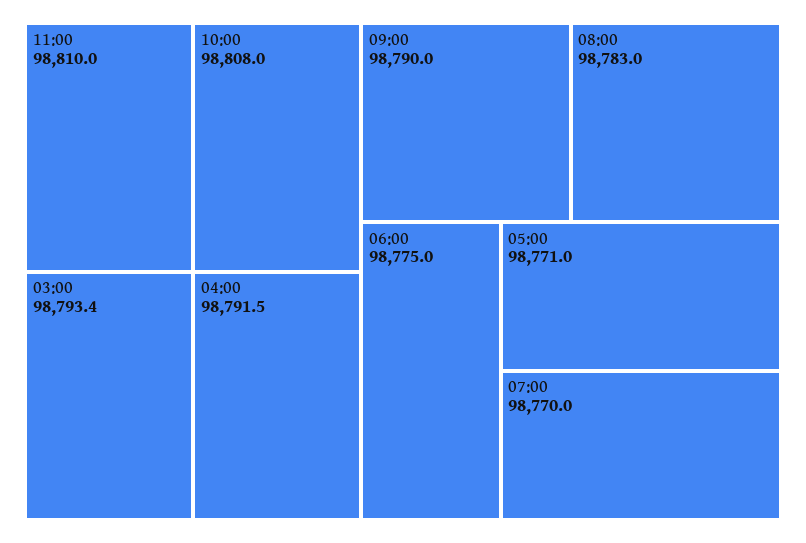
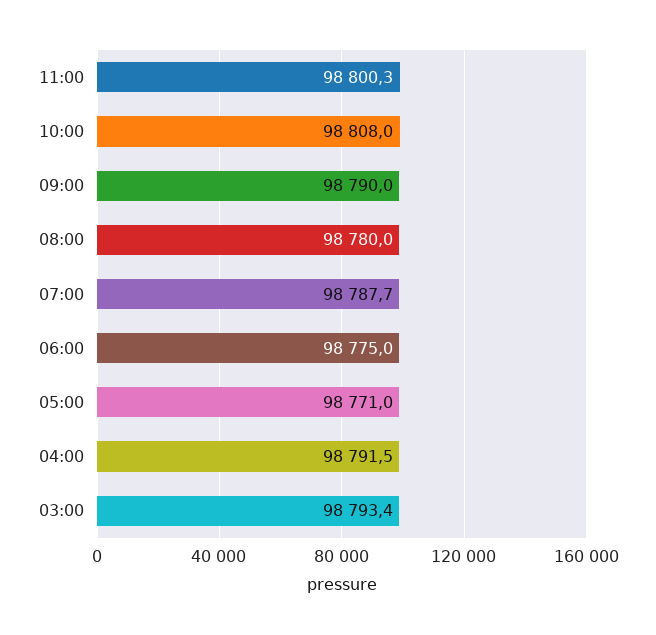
11:00: 98810 -> 98800.3
08:00: 98783 -> 98780
07:00: 98770 -> 98787.7

